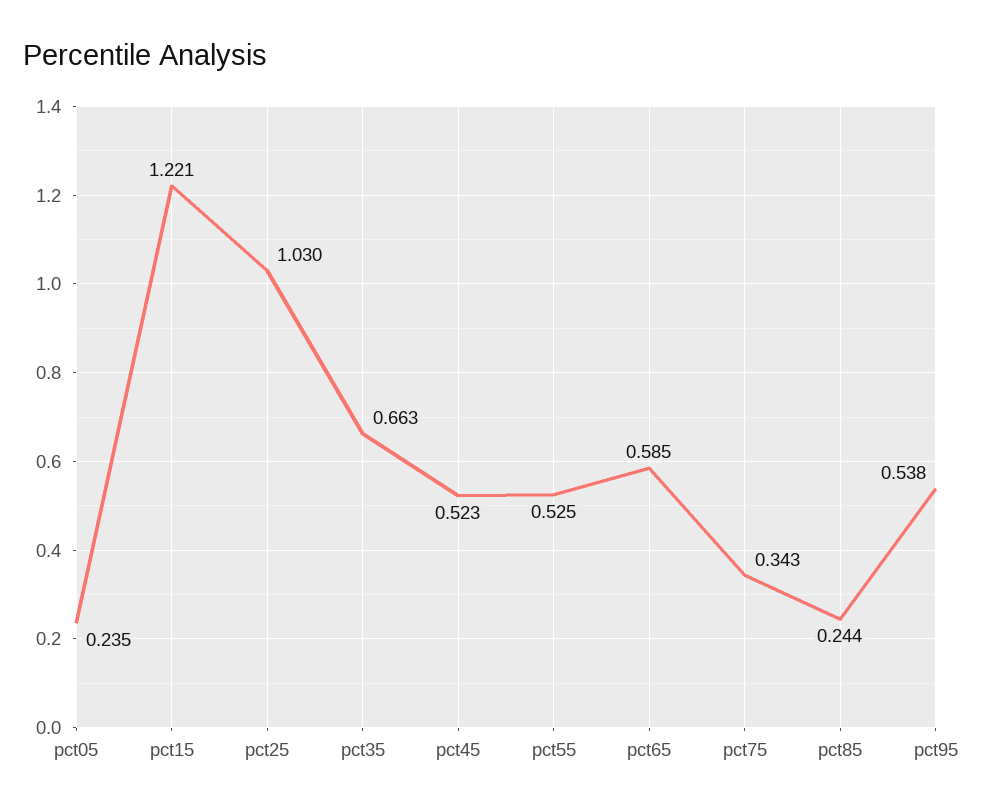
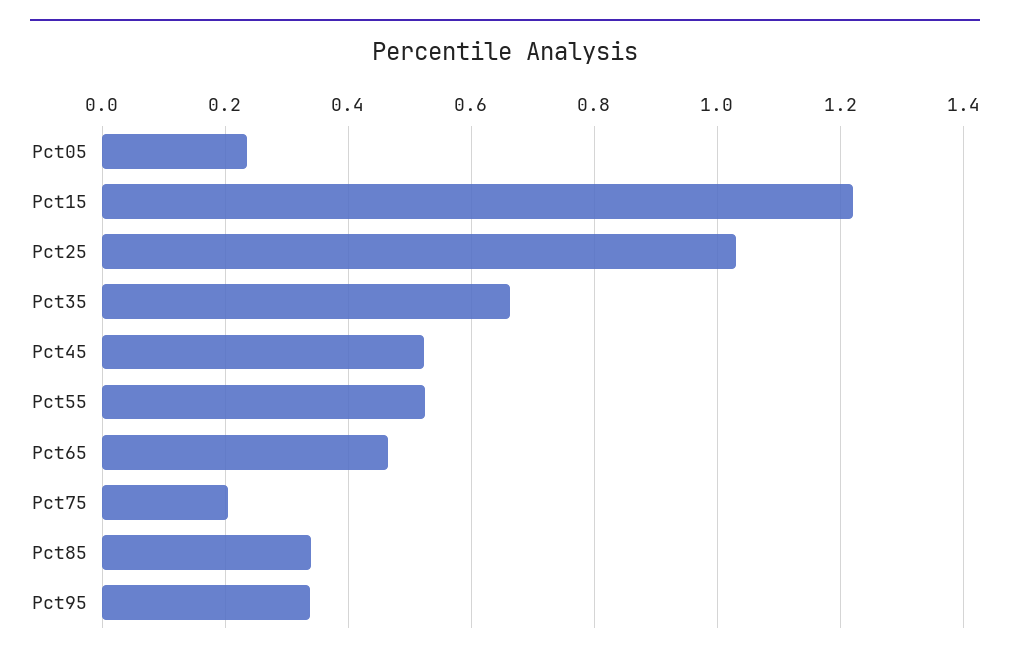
pct65: 0.585 -> 0.46
pct75: 0.343 -> 0.2
pct85: 0.244 -> 0.34
pct95: 0.538 -> 0.34

